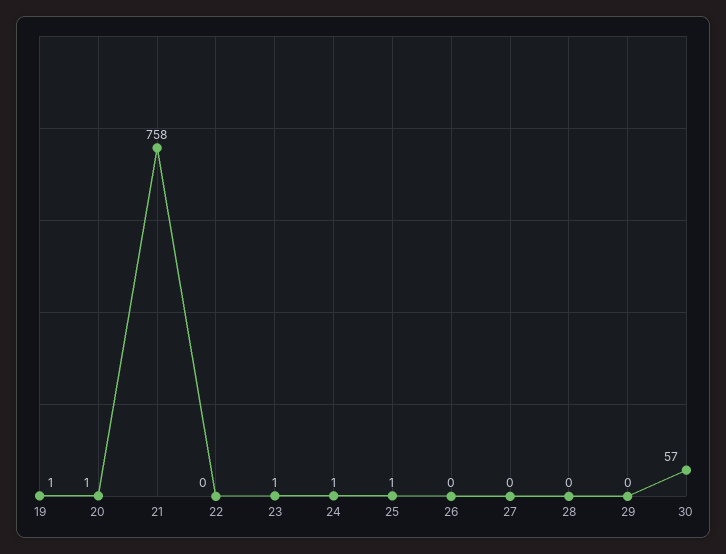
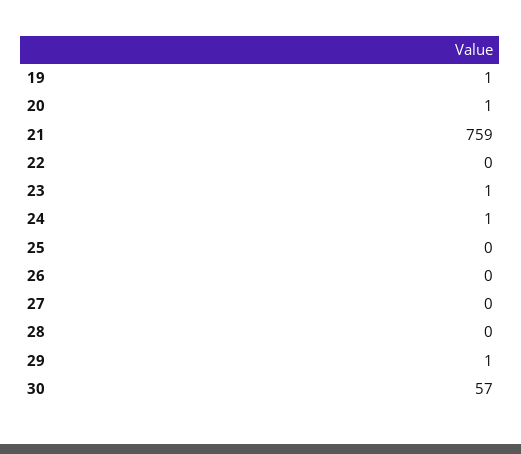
21: 758 -> 759
25: 1 -> 0
29: 0 -> 1

